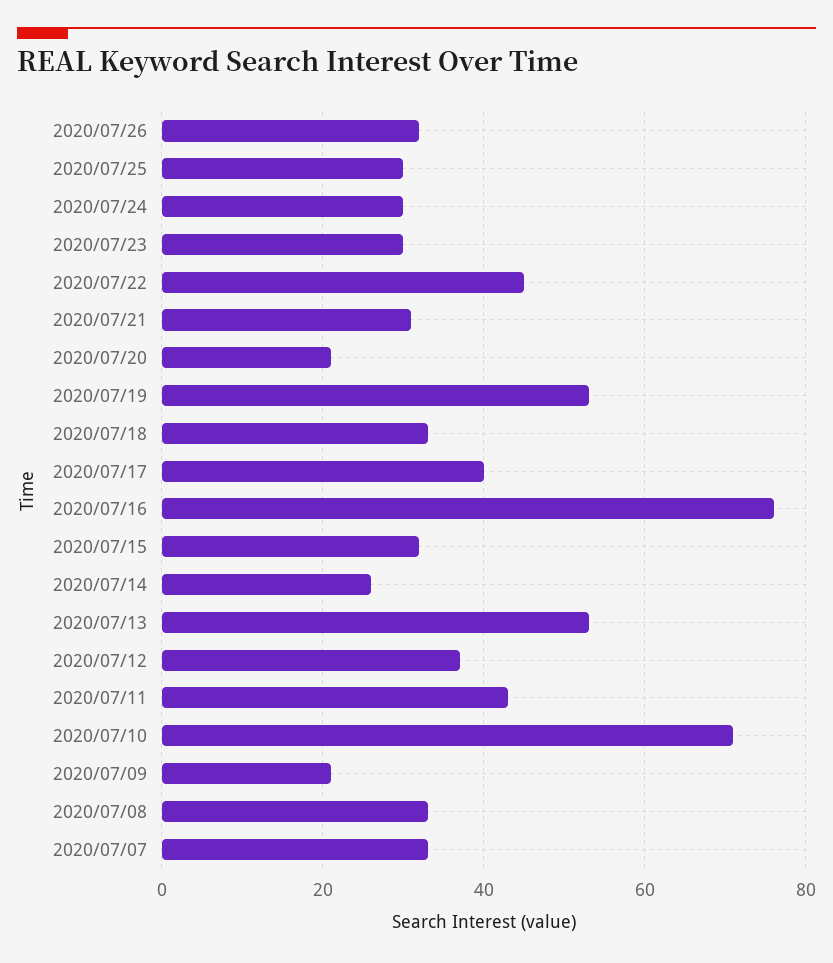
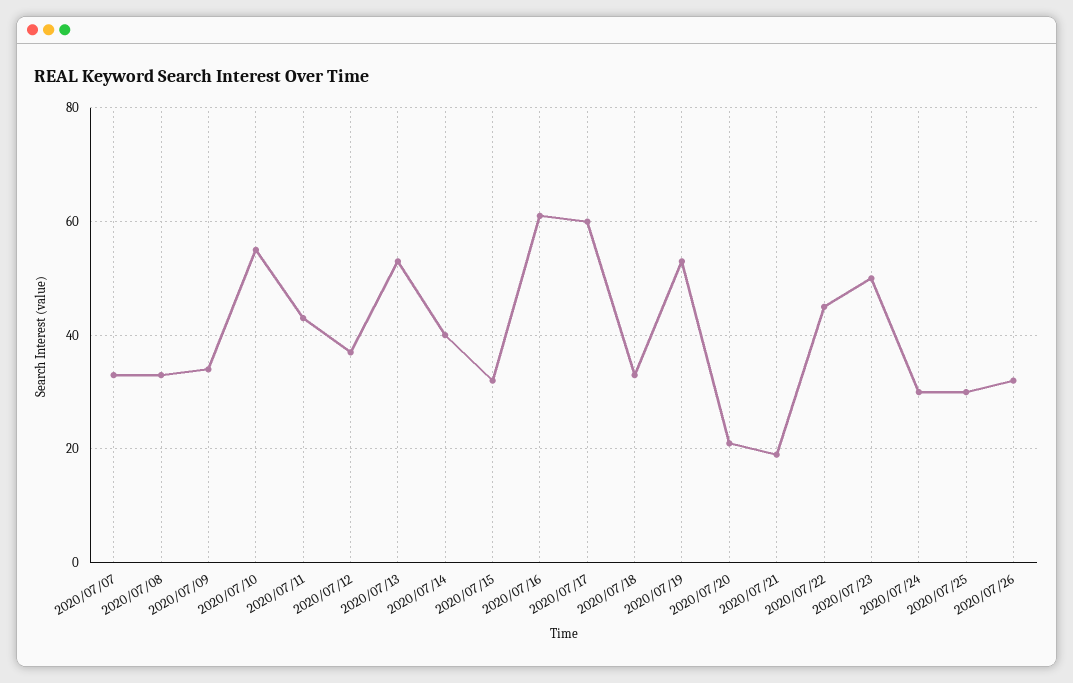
2020/07/23: 30 -> 50
2020/07/21: 30 -> 20
2020/07/17: 40 -> 60
2020/07/16: 75 -> 60
2020/07/14: 25 -> 40
2020/07/10: 70 -> 55
2020/07/09: 20 -> 35

